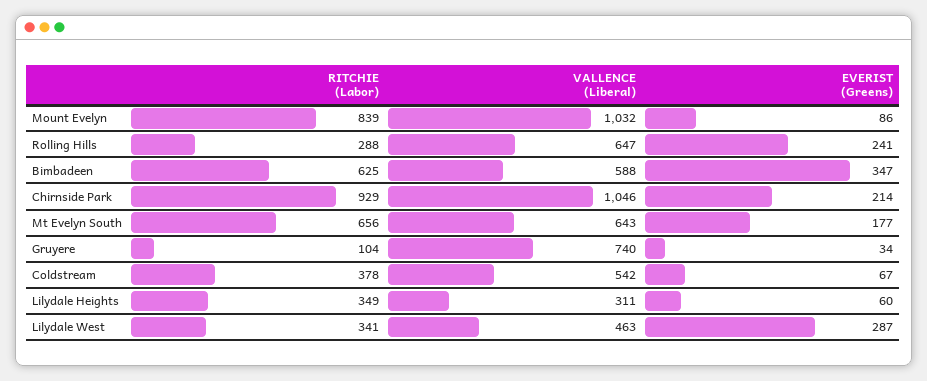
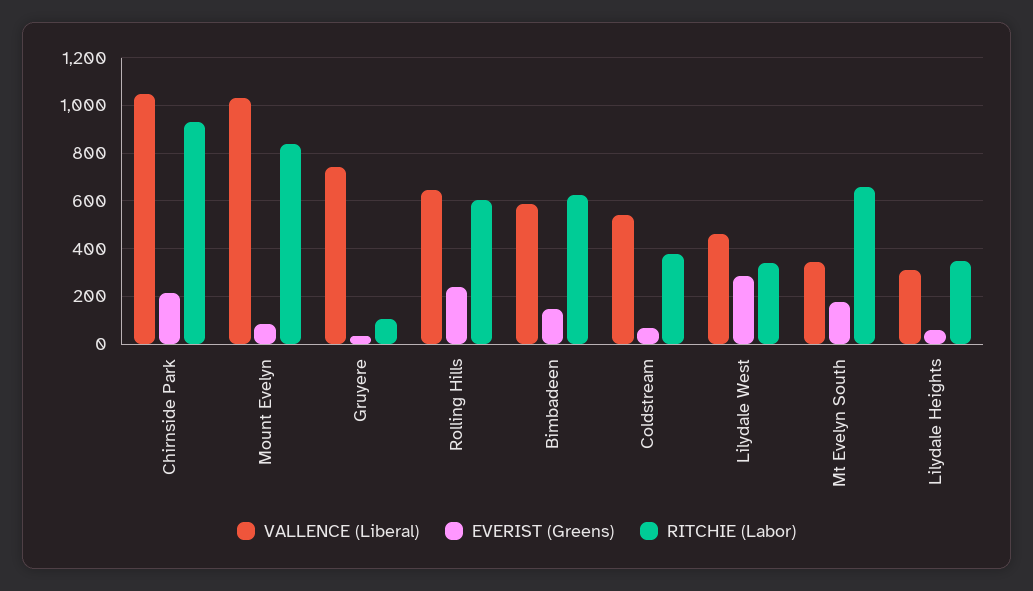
RITCHIE (Labor), Rolling Hills: 288 -> 600
EVERIST (Greens), Bimbadeen: 347 -> 150
VALLENCE (Liberal), Mt Evelyn South: 643 -> 350

